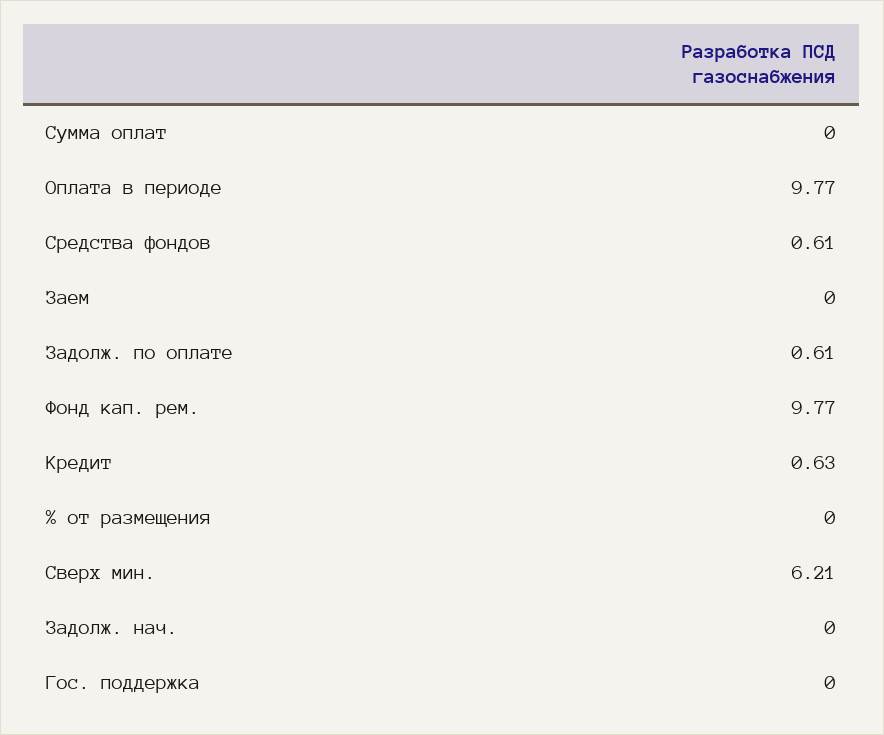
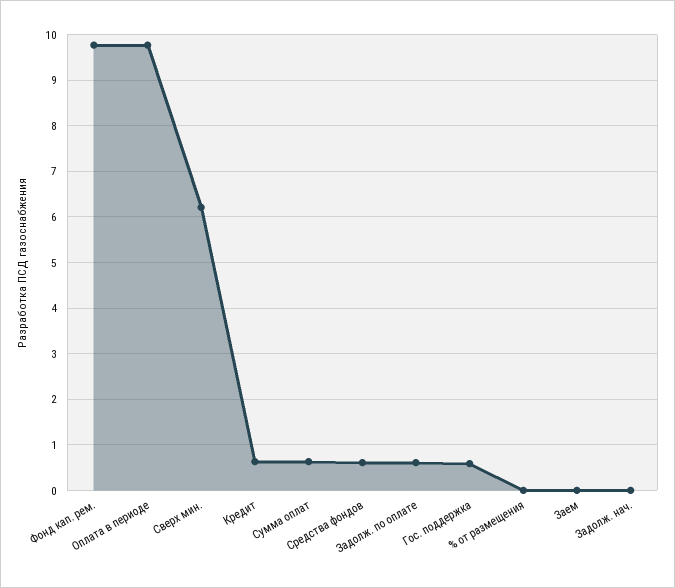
Сумма оплат: 0 -> 0.6
Гос. поддержка: 0 -> 0.6

